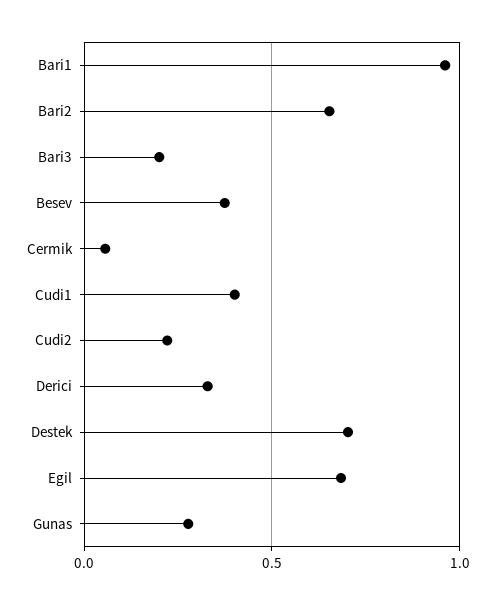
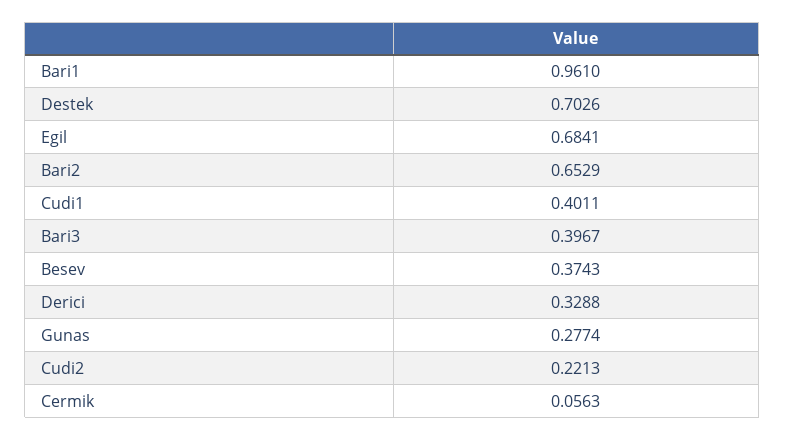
Bari3: 0.2 -> 0.3967

